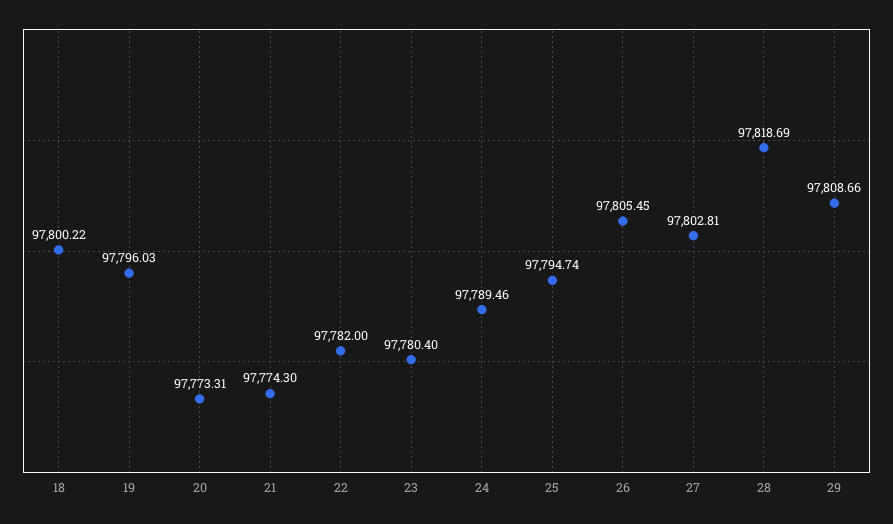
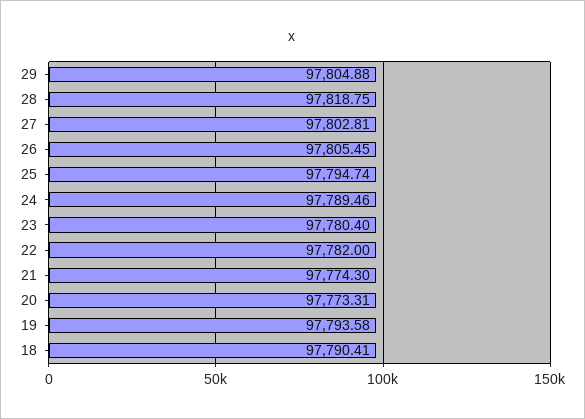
18: 97800.22 -> 97790.41
19: 97796.03 -> 97793.58
28: 97818.69 -> 97818.75
29: 97808.66 -> 97804.88

